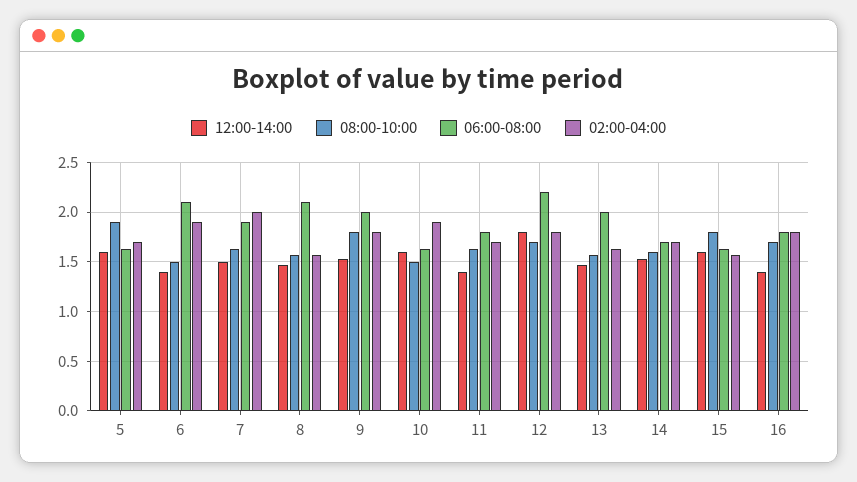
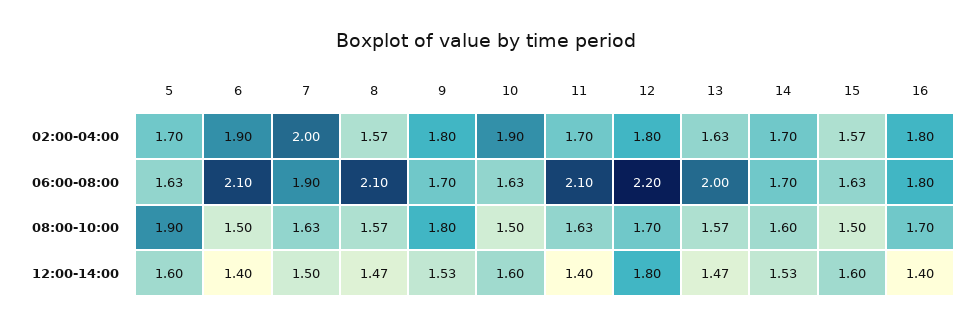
06:00-08:00, 9: 2 -> 1.7
06:00-08:00, 11: 1.8 -> 2.1
08:00-10:00, 15: 1.8 -> 1.5

